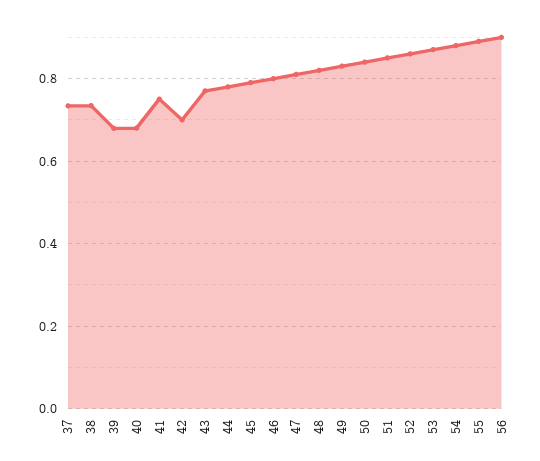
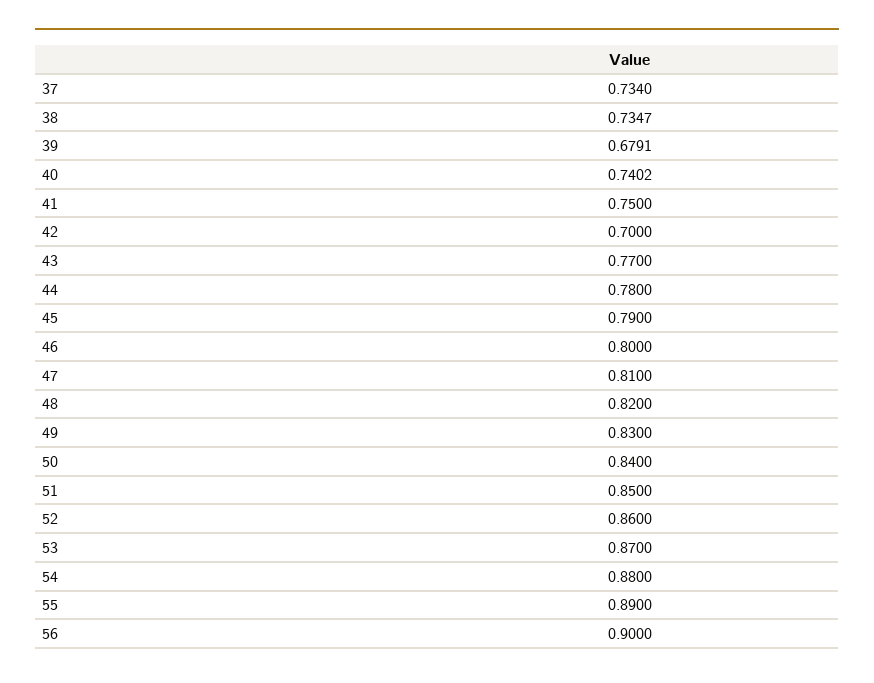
40: 0.68 -> 0.7402

